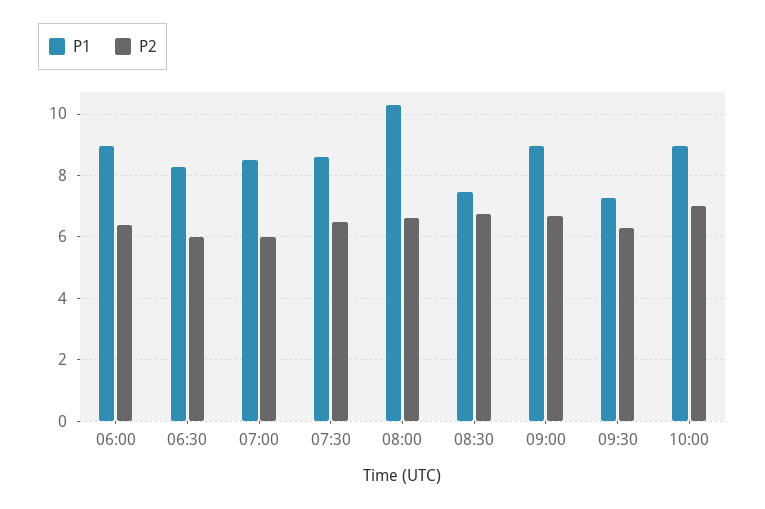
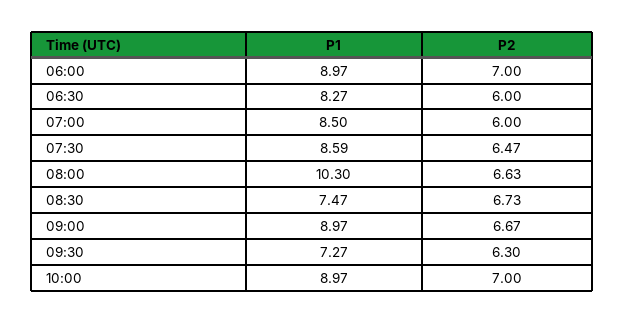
P2, 06:00: 6.4 -> 7

